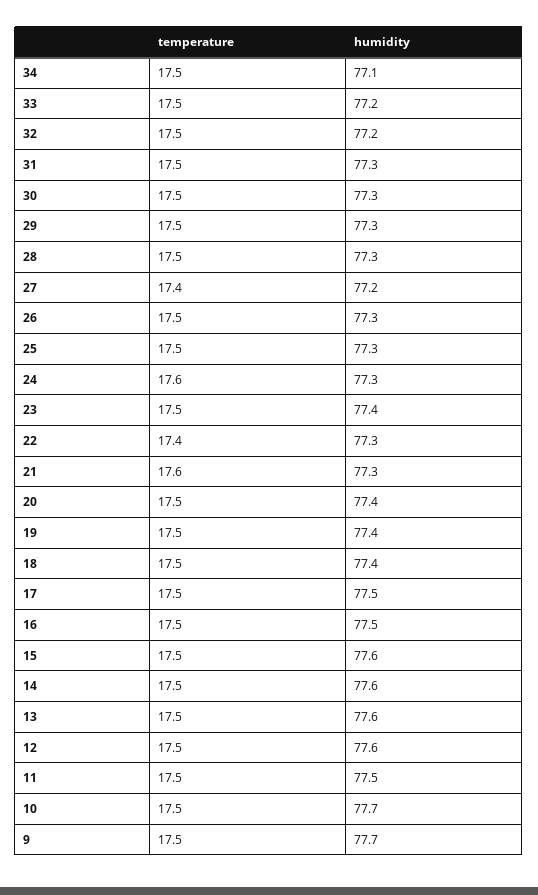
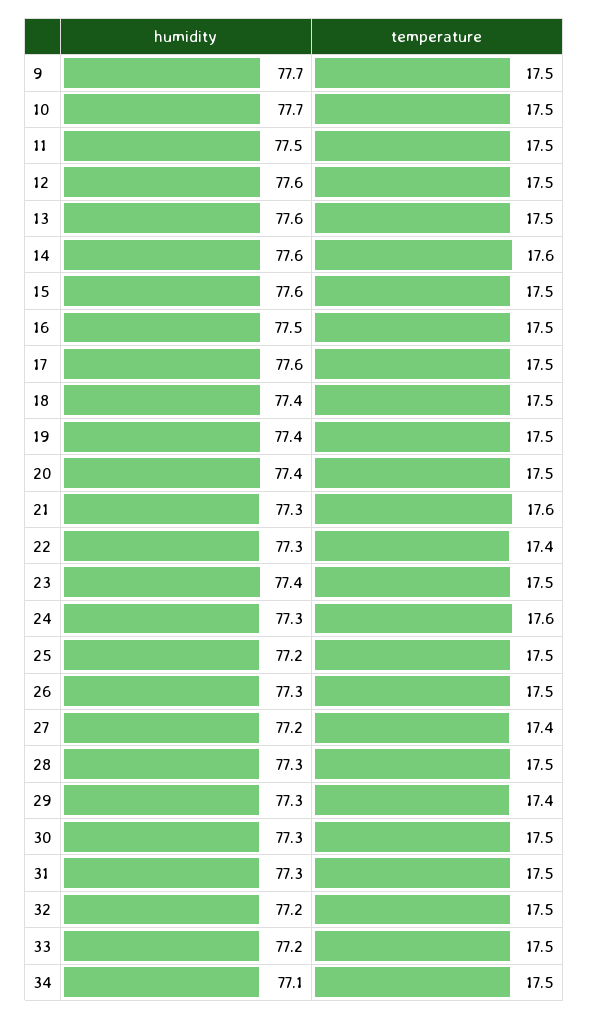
temperature, 29: 17.5 -> 17.4
humidity, 25: 77.3 -> 77.2
humidity, 17: 77.5 -> 77.6
temperature, 14: 17.5 -> 17.6

